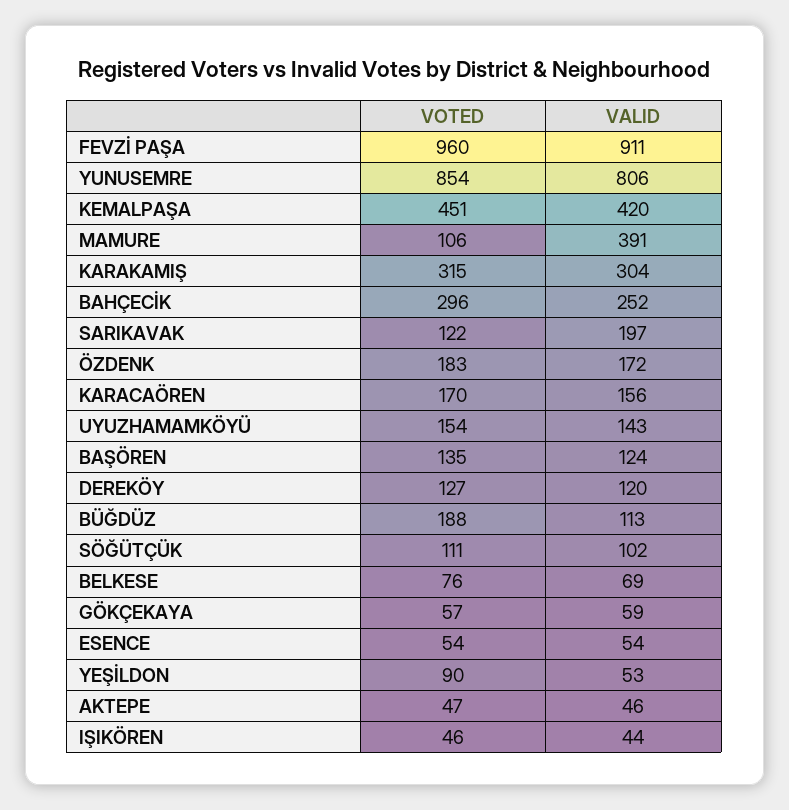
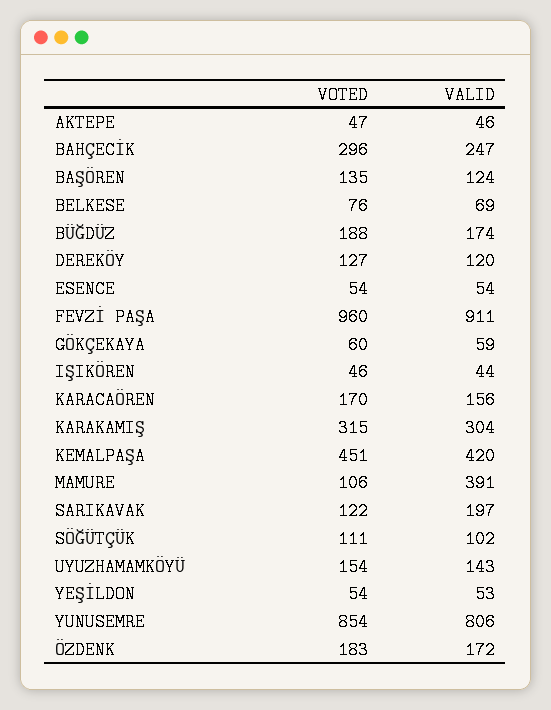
VALID, BAHÇECİK: 252 -> 247
VALID, BÜĞDÜZ: 113 -> 174
VOTED, GÖKÇEKAYA: 57 -> 60
VOTED, YEŞİLDON: 90 -> 54

